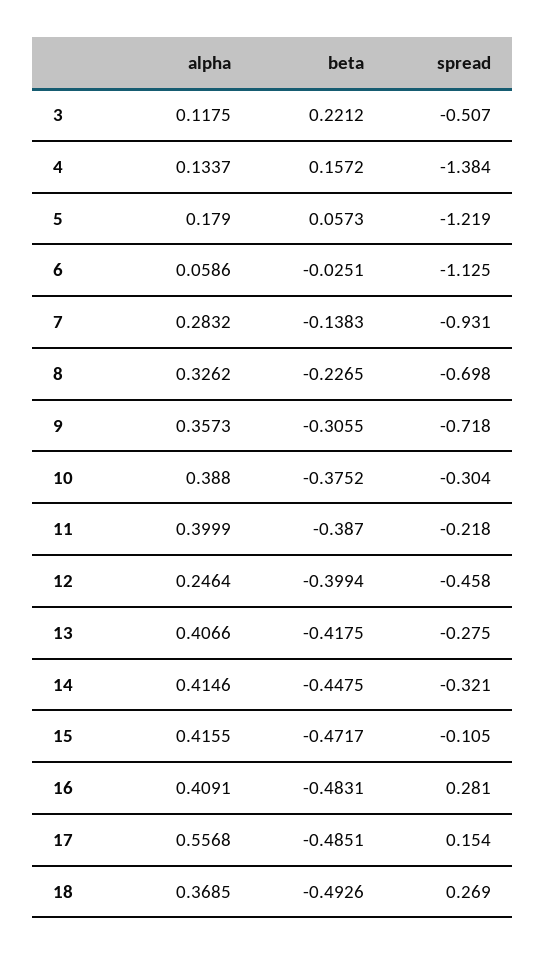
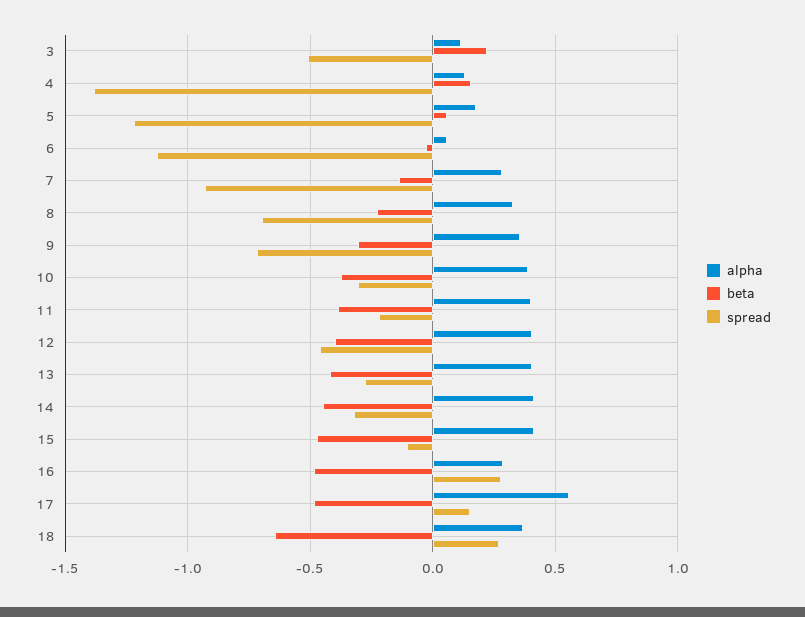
alpha, 12: 0.2464 -> 0.4
alpha, 16: 0.4091 -> 0.3
beta, 18: -0.4926 -> -0.65

